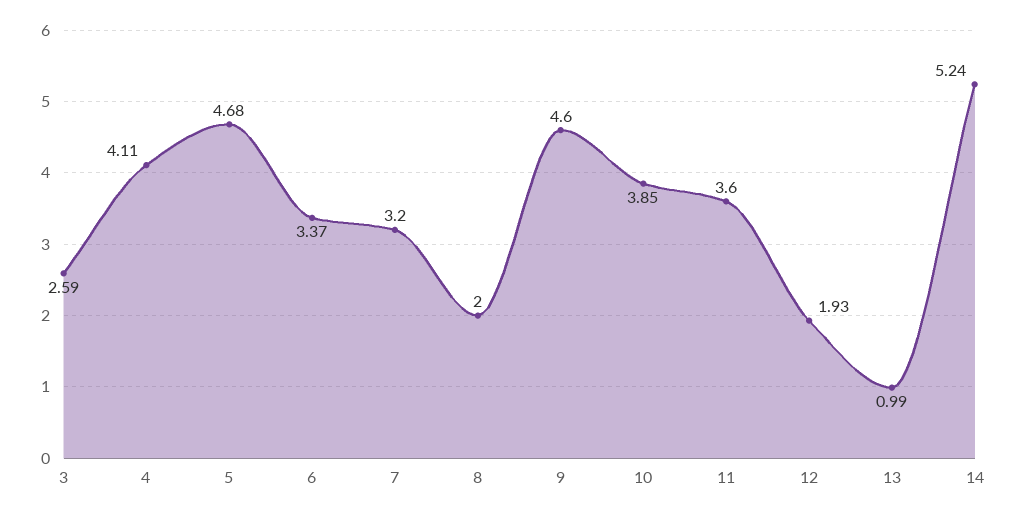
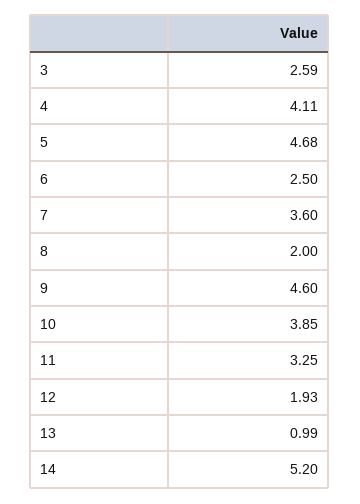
6: 3.37 -> 2.5
7: 3.2 -> 3.6
11: 3.6 -> 3.25
14: 5.24 -> 5.2

